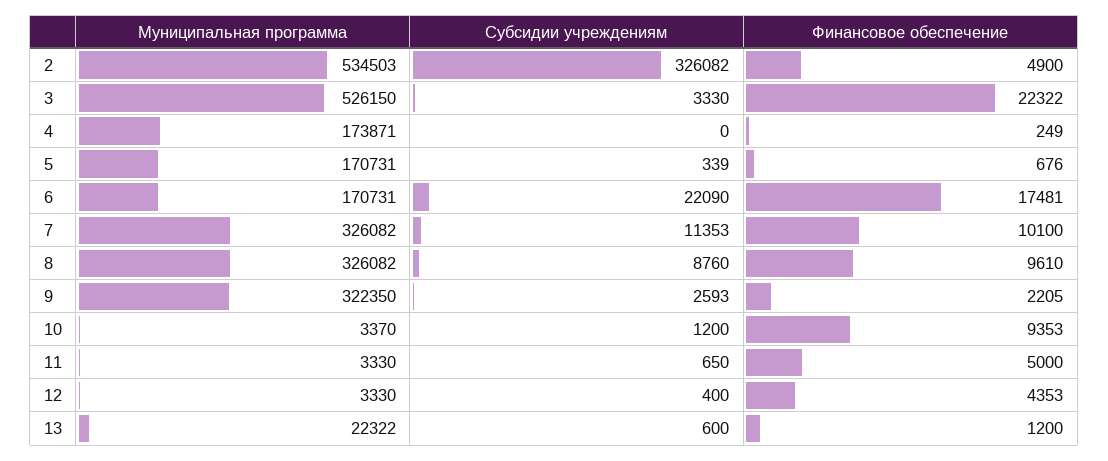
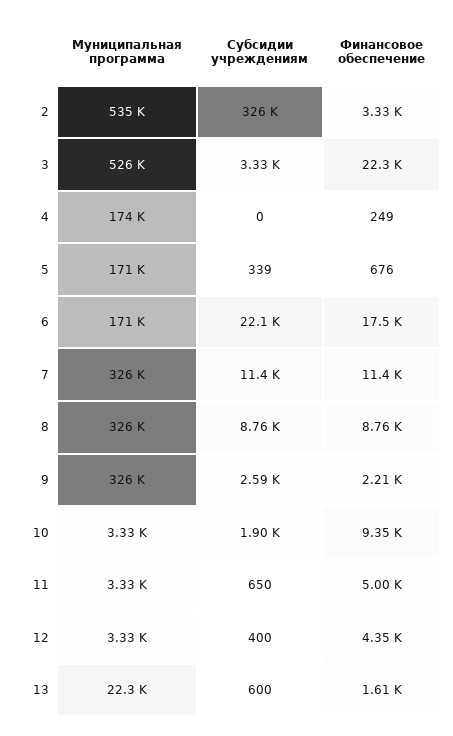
Финансовое обеспечение, 2: 4900 -> 3330
Финансовое обеспечение, 7: 10100 -> 11400
Финансовое обеспечение, 8: 9610 -> 8760
Муниципальная программа, 9: 322350 -> 326000
Муниципальная программа, 10: 3370 -> 3330
Субсидии учреждениям, 10: 1200 -> 1900
Финансовое обеспечение, 13: 1200 -> 1610

